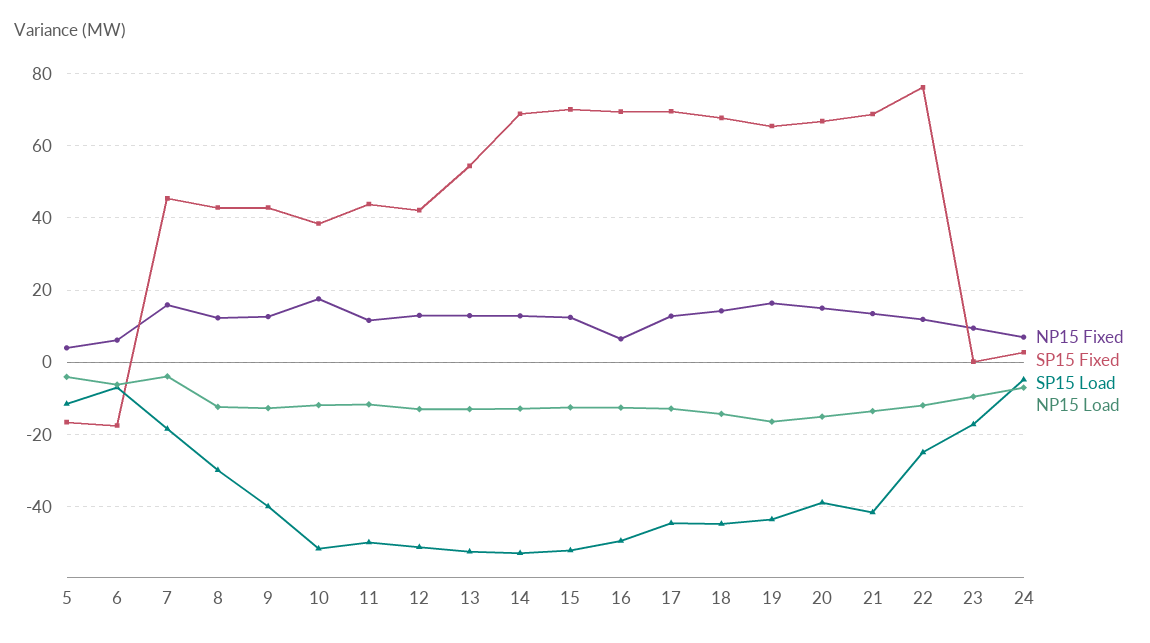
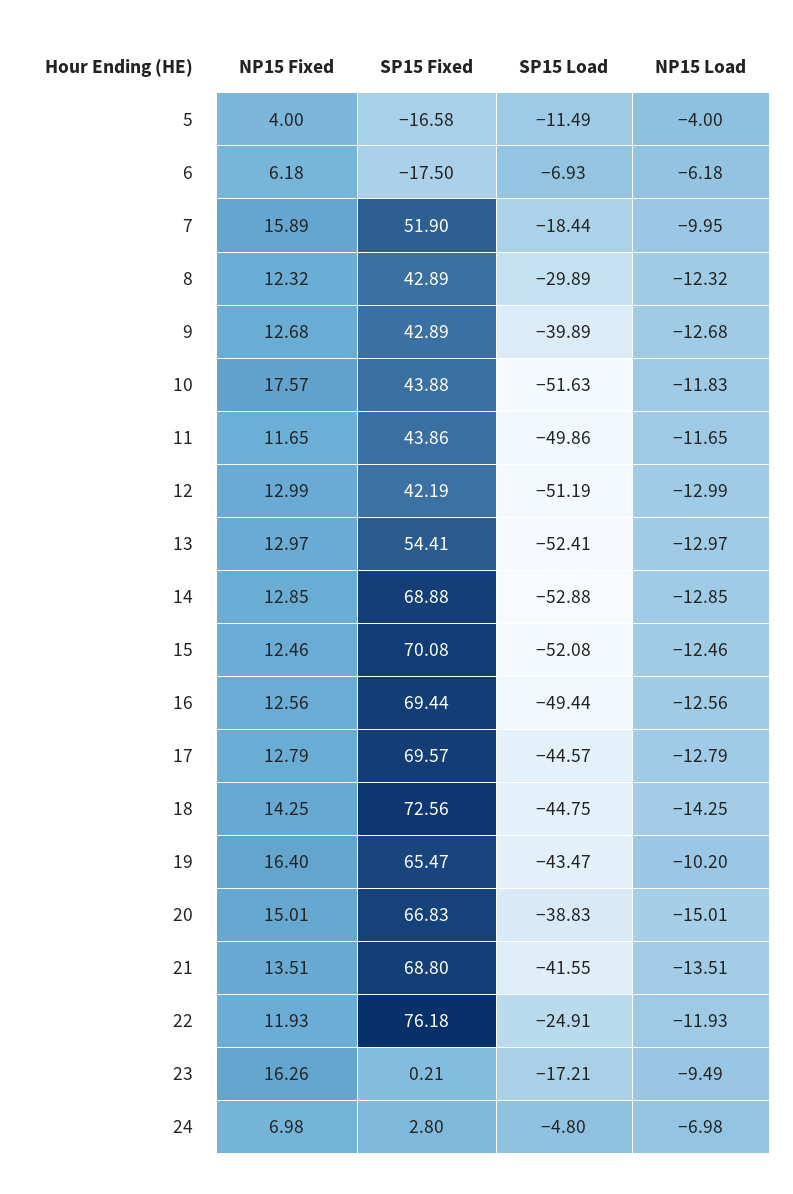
SP15 Fixed, 7: 46 -> 51.9
NP15 Load, 7: -4 -> -9.95
SP15 Fixed, 10: 38 -> 43.88
NP15 Fixed, 16: 6 -> 12.56
SP15 Fixed, 18: 68 -> 72.56
NP15 Load, 19: -16 -> -10.2
NP15 Fixed, 23: 10 -> 16.26

